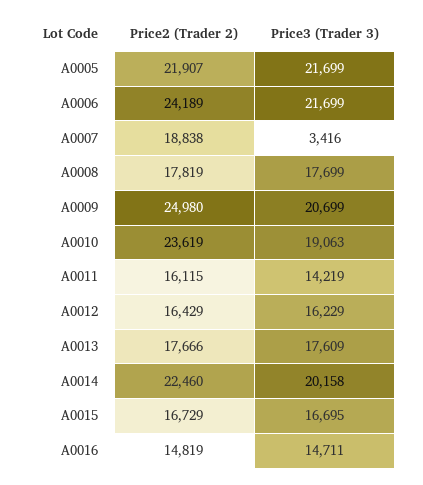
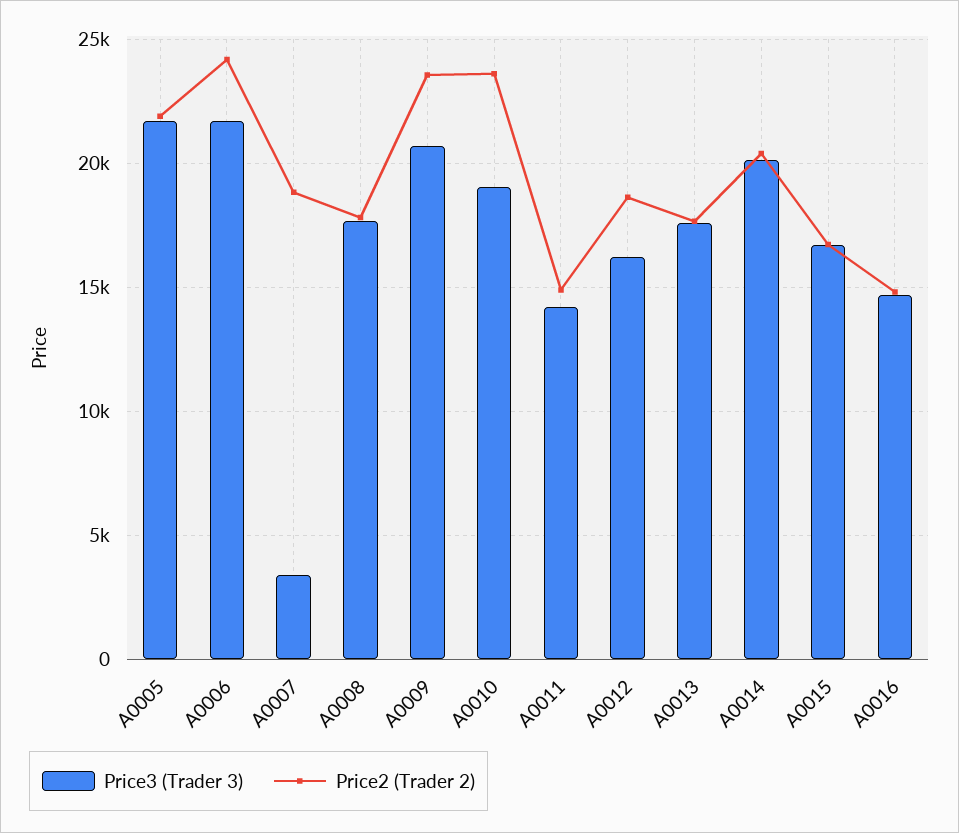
Price2 (Trader 2), A0009: 24980 -> 23500
Price2 (Trader 2), A0011: 16115 -> 15000
Price2 (Trader 2), A0012: 16429 -> 18500
Price2 (Trader 2), A0014: 22460 -> 20500

